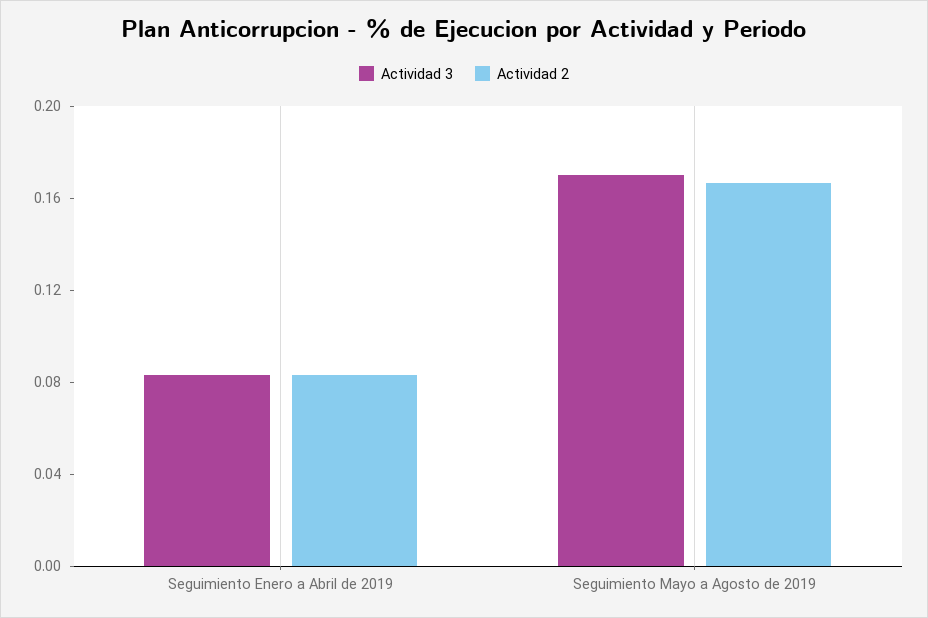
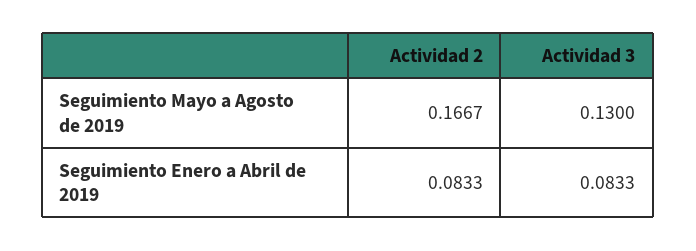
Actividad 3, Seguimiento Mayo a Agosto de 2019: 0.17 -> 0.13

